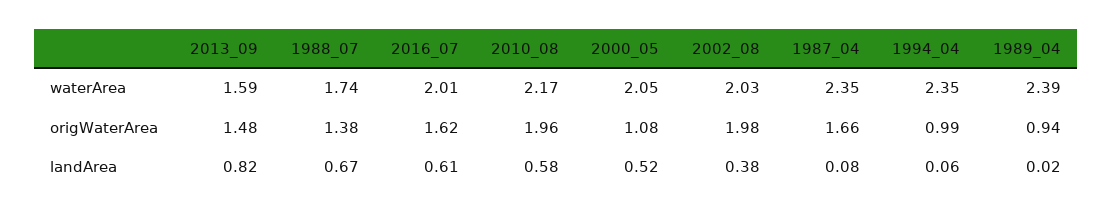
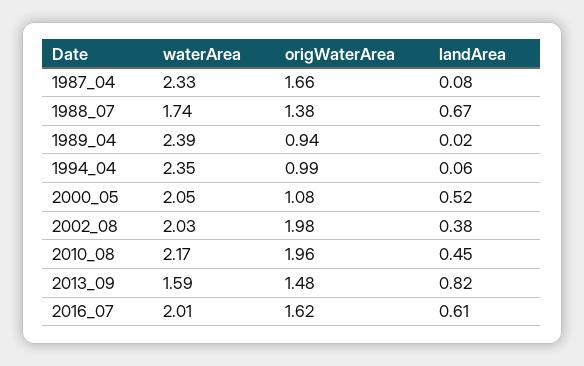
1987_04, waterArea: 2.35 -> 2.33
2010_08, landArea: 0.58 -> 0.45

